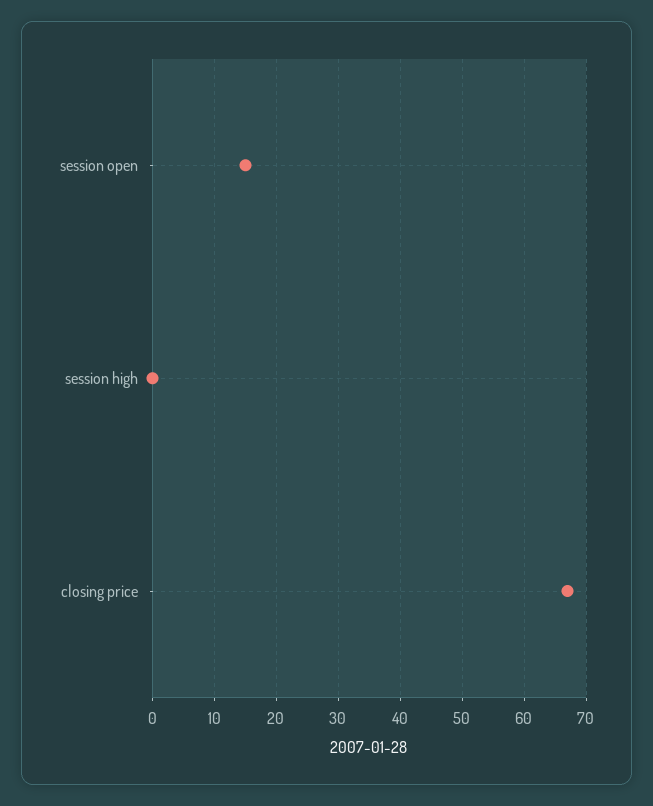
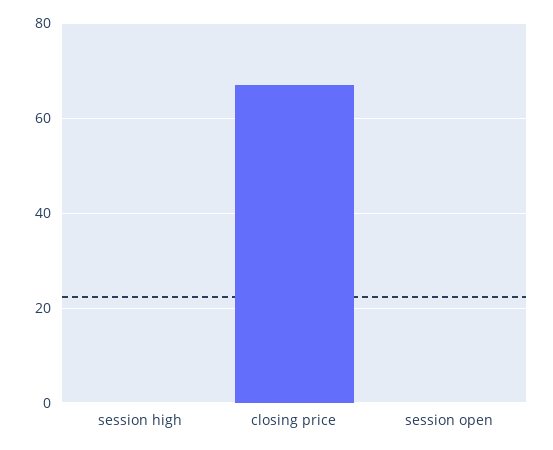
session open: 15 -> 0

